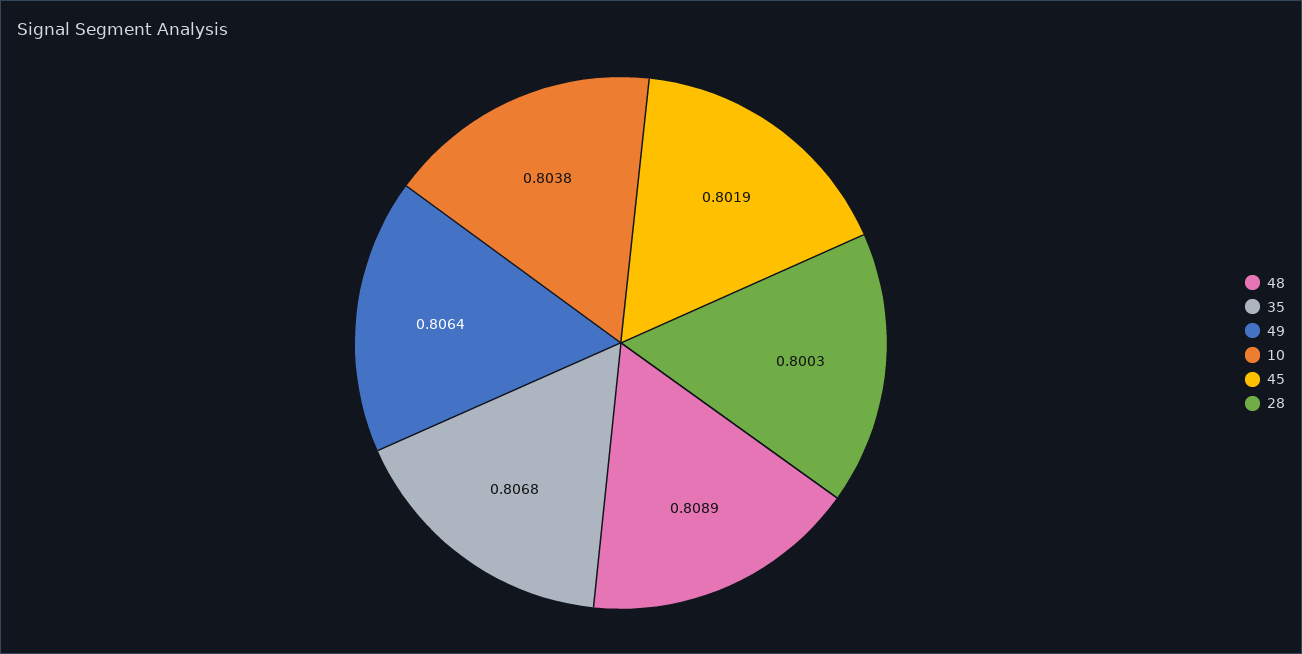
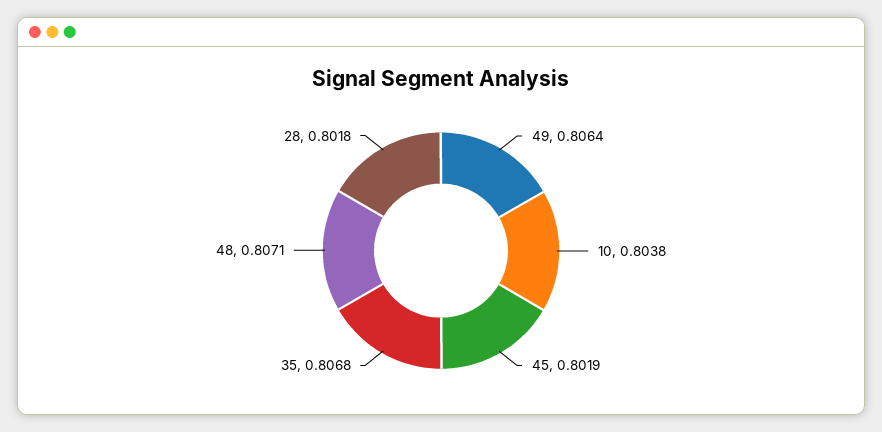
48: 0.8089 -> 0.8071
28: 0.8003 -> 0.8018

